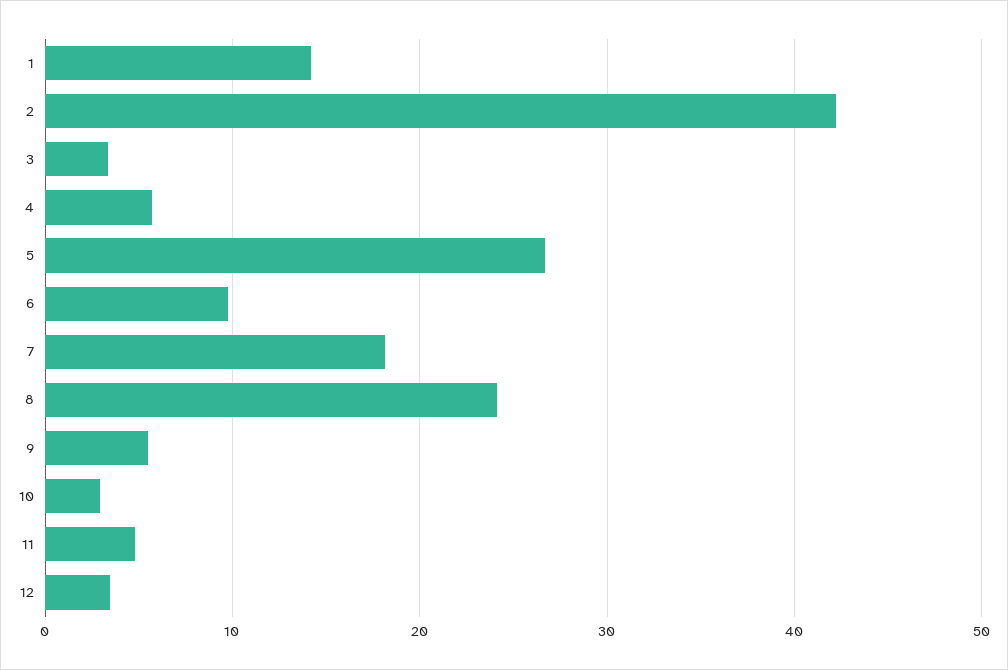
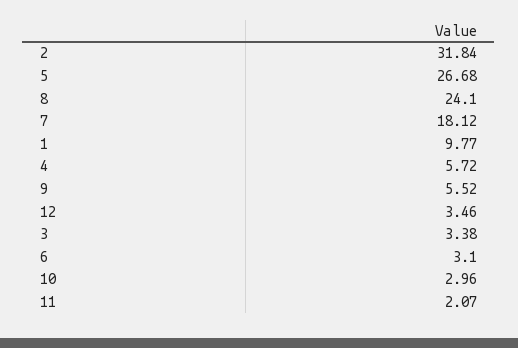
1: 14 -> 9.77
2: 42 -> 31.84
6: 10 -> 3.1
11: 5 -> 2.07

